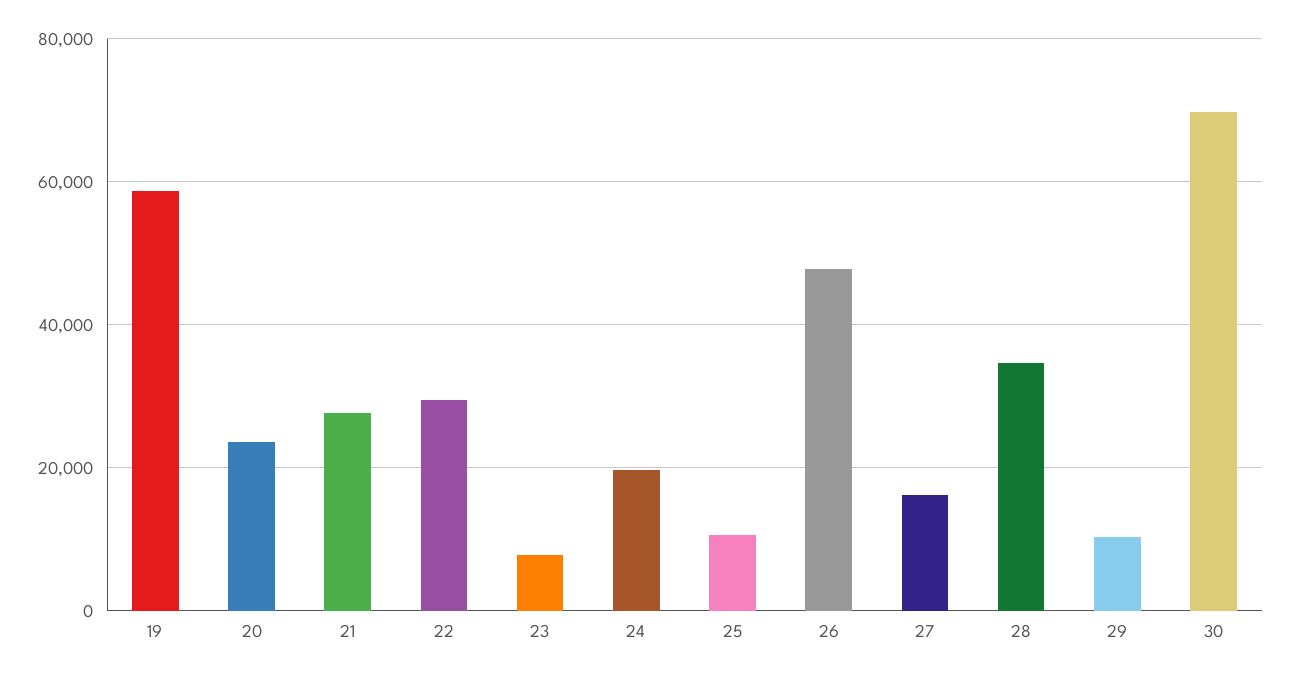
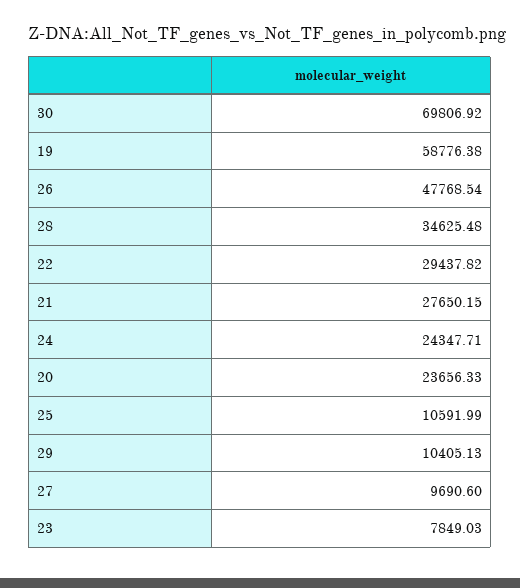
24: 20000 -> 24347.71
27: 16000 -> 9690.6

